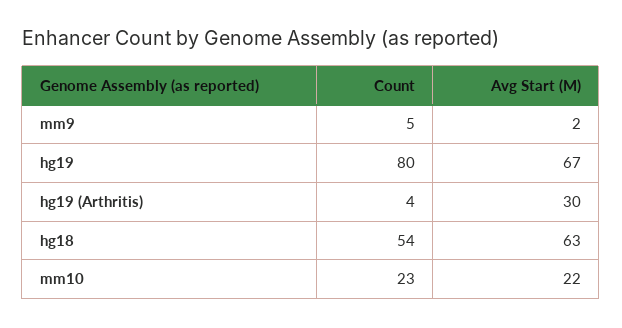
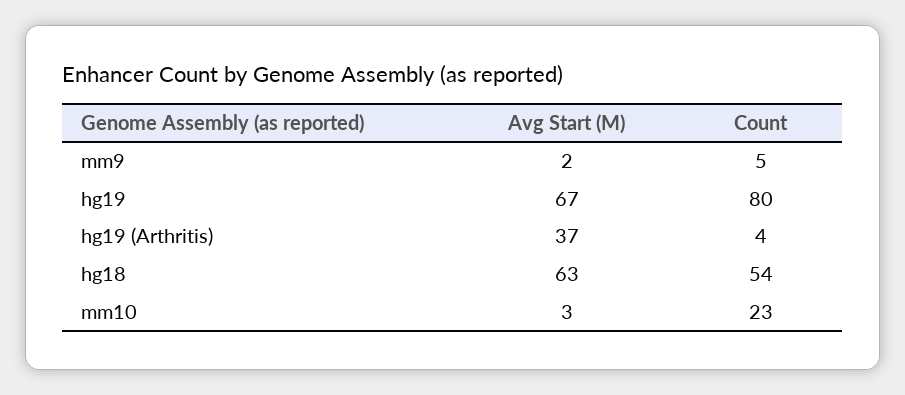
Avg Start (M), hg19 (Arthritis): 30 -> 37
Avg Start (M), mm10: 22 -> 3

